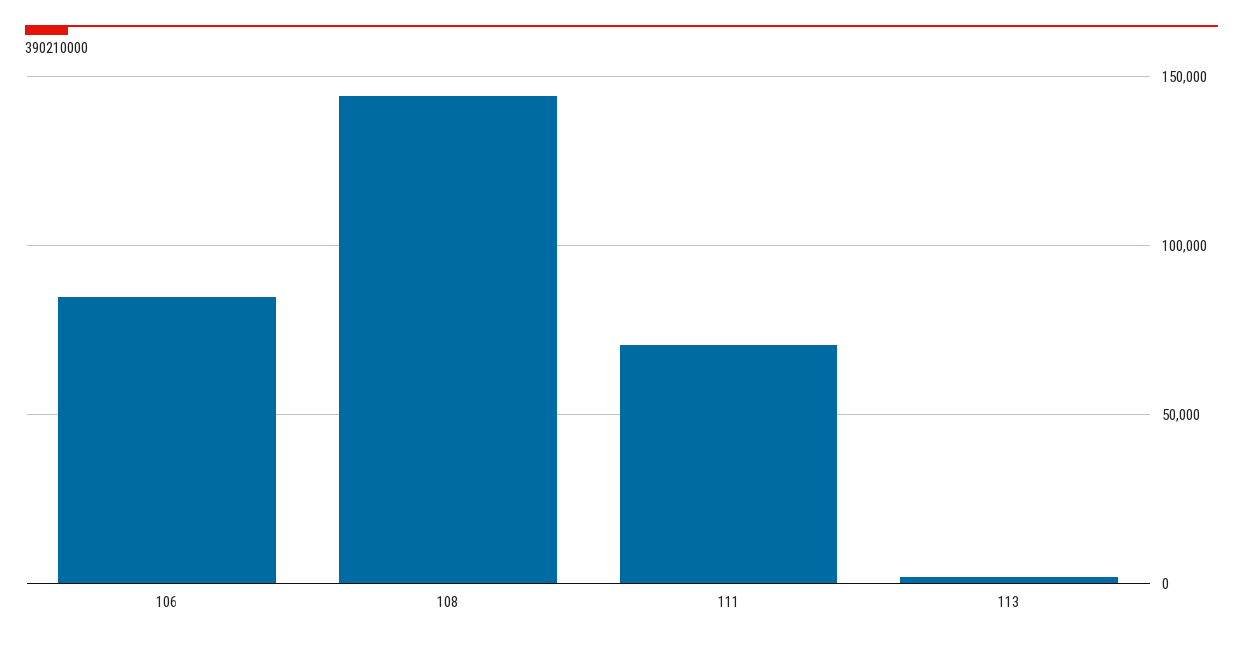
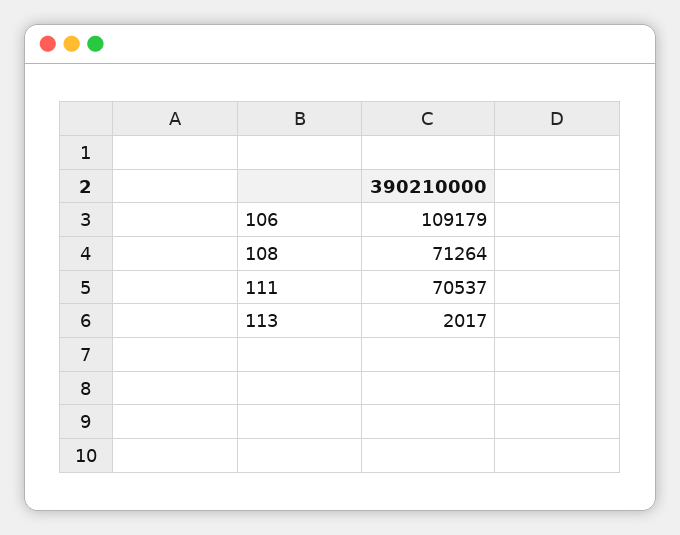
106: 85000 -> 109179
108: 145000 -> 71264

